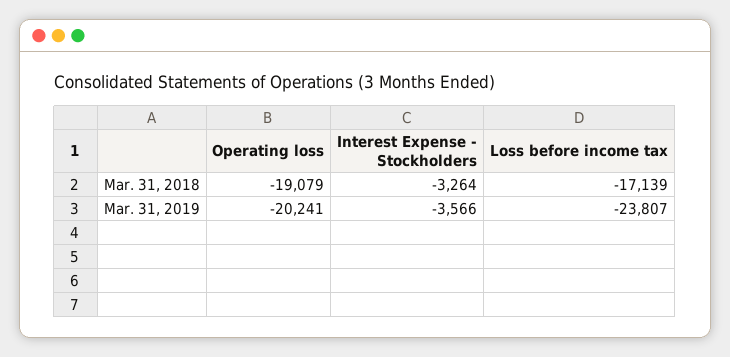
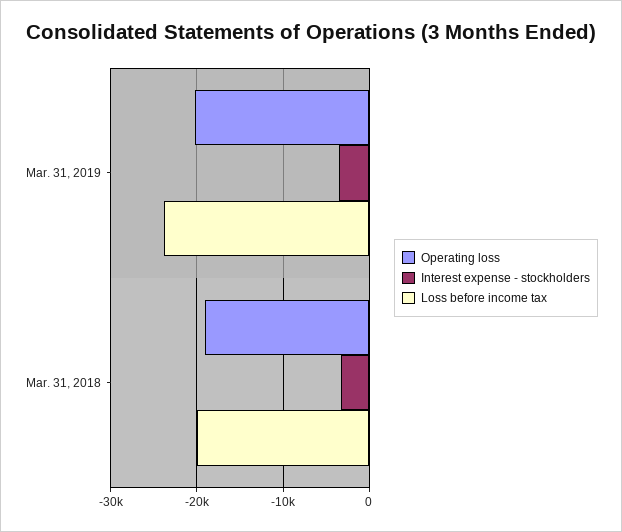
Loss before income tax, Mar. 31, 2018: -17139 -> -20000

